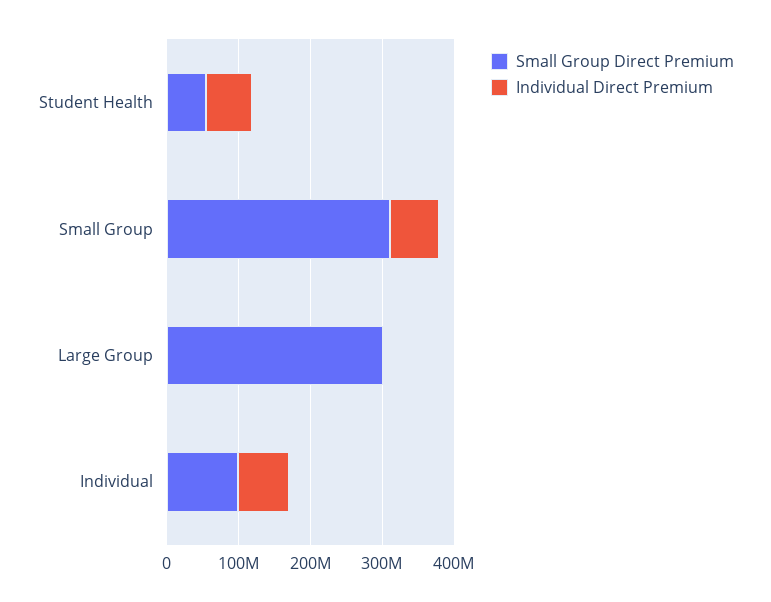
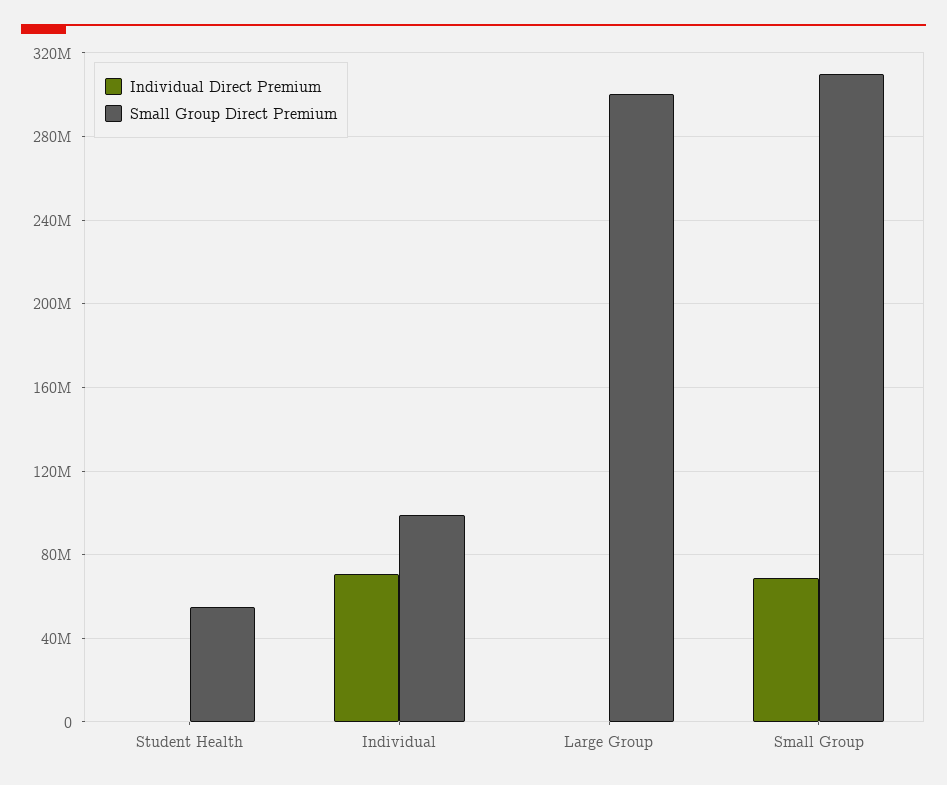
Individual Direct Premium, Student Health: 60000000 -> 0

